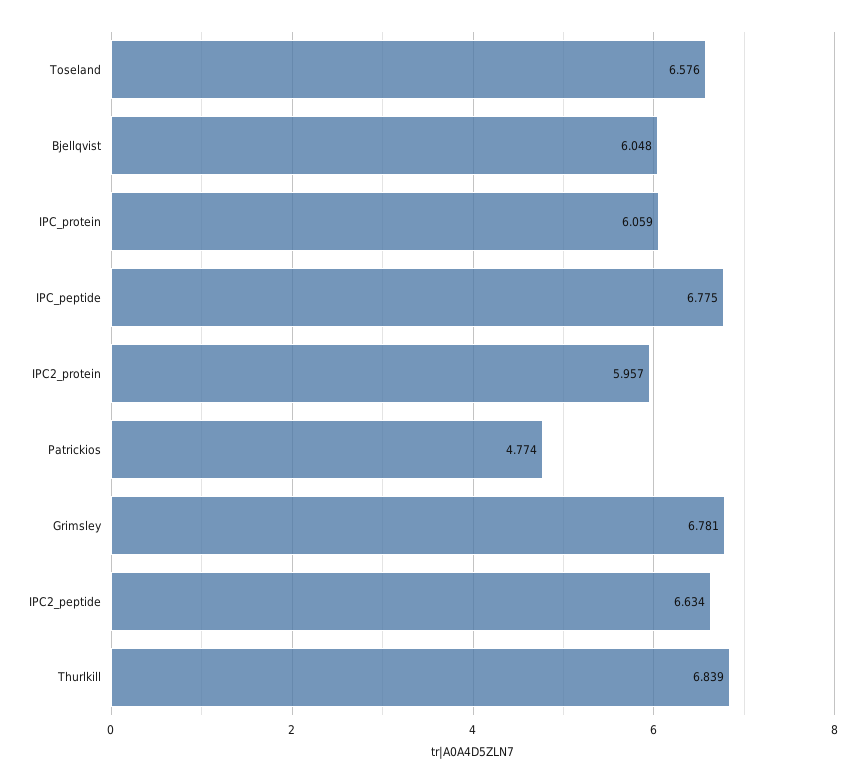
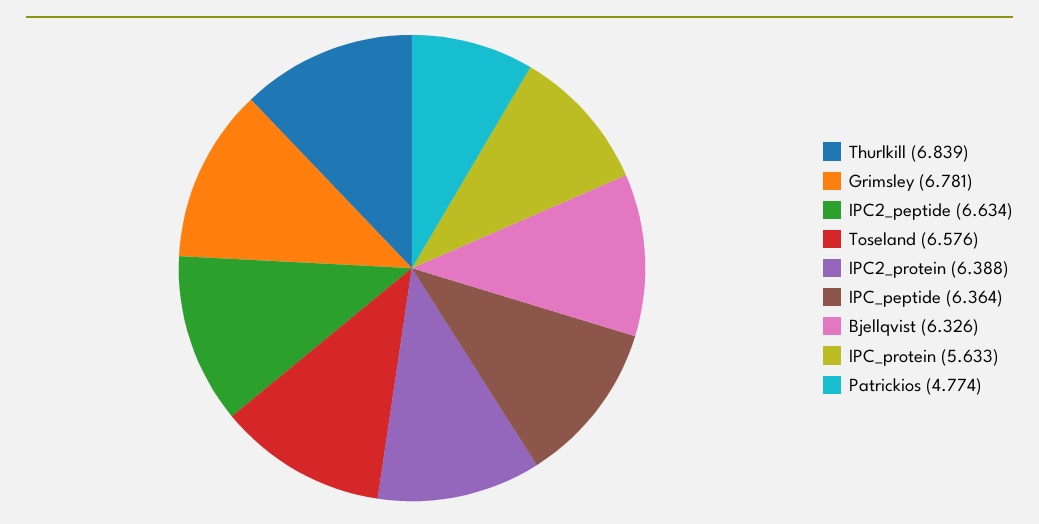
Bjellqvist: 6.048 -> 6.326
IPC_protein: 6.059 -> 5.633
IPC_peptide: 6.775 -> 6.364
IPC2_protein: 5.957 -> 6.388

